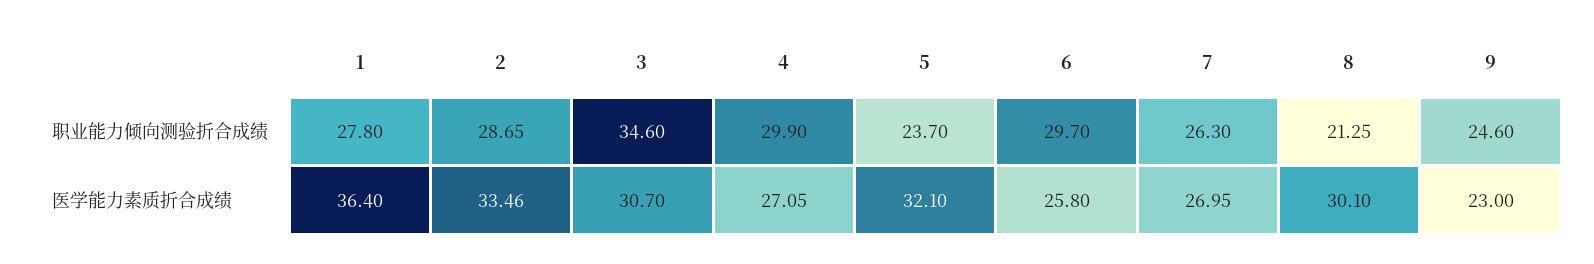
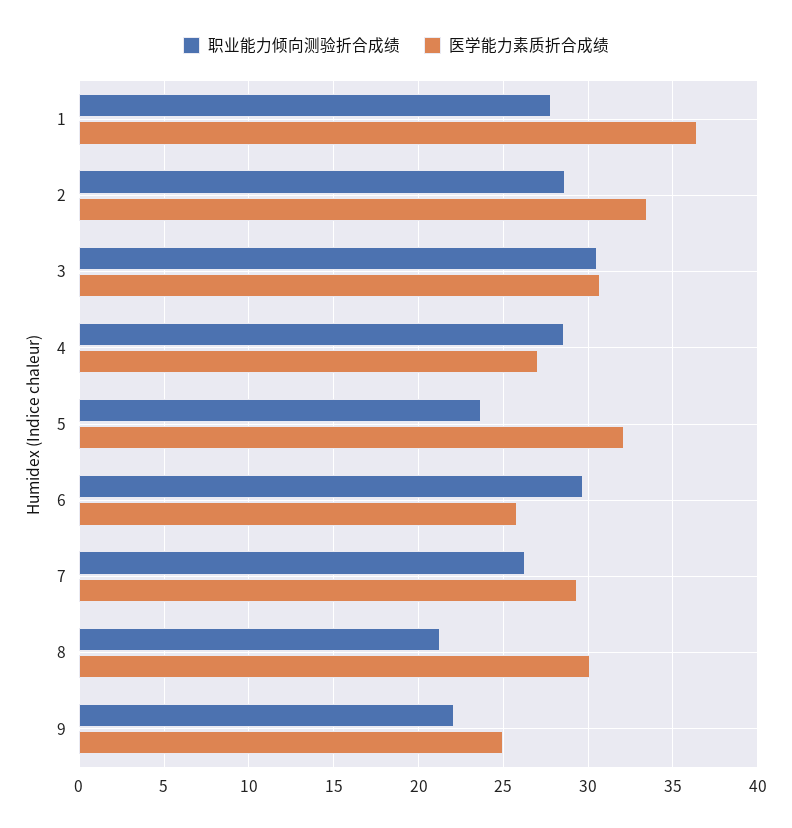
职业能力倾向测验折合成绩, 3: 34.6 -> 30.5
职业能力倾向测验折合成绩, 4: 29.9 -> 28.5
职业能力倾向测验折合成绩, 9: 24.6 -> 22
医学能力素质折合成绩, 7: 26.95 -> 29.5
医学能力素质折合成绩, 9: 23 -> 25

